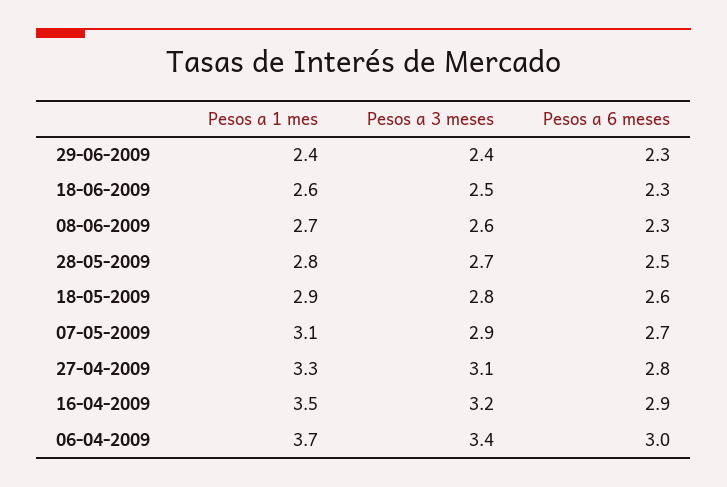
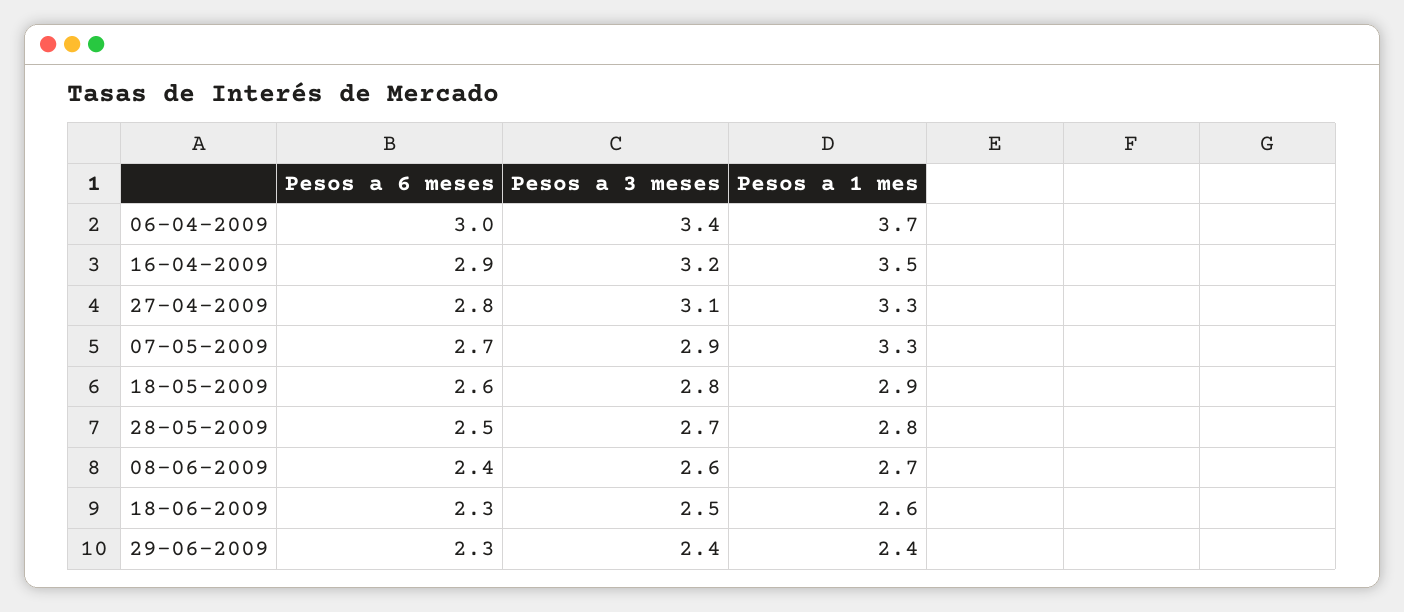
Pesos a 6 meses, 08-06-2009: 2.3 -> 2.4
Pesos a 1 mes, 07-05-2009: 3.1 -> 3.3

